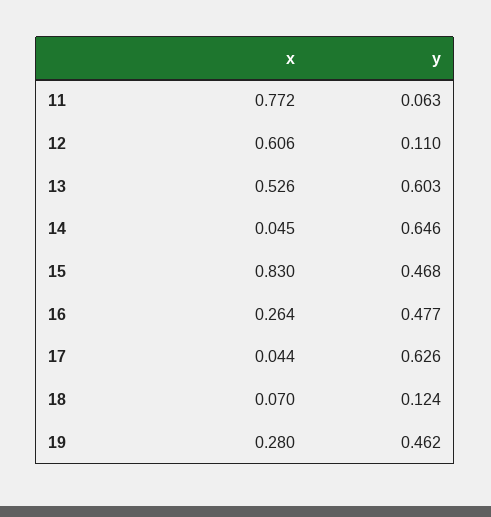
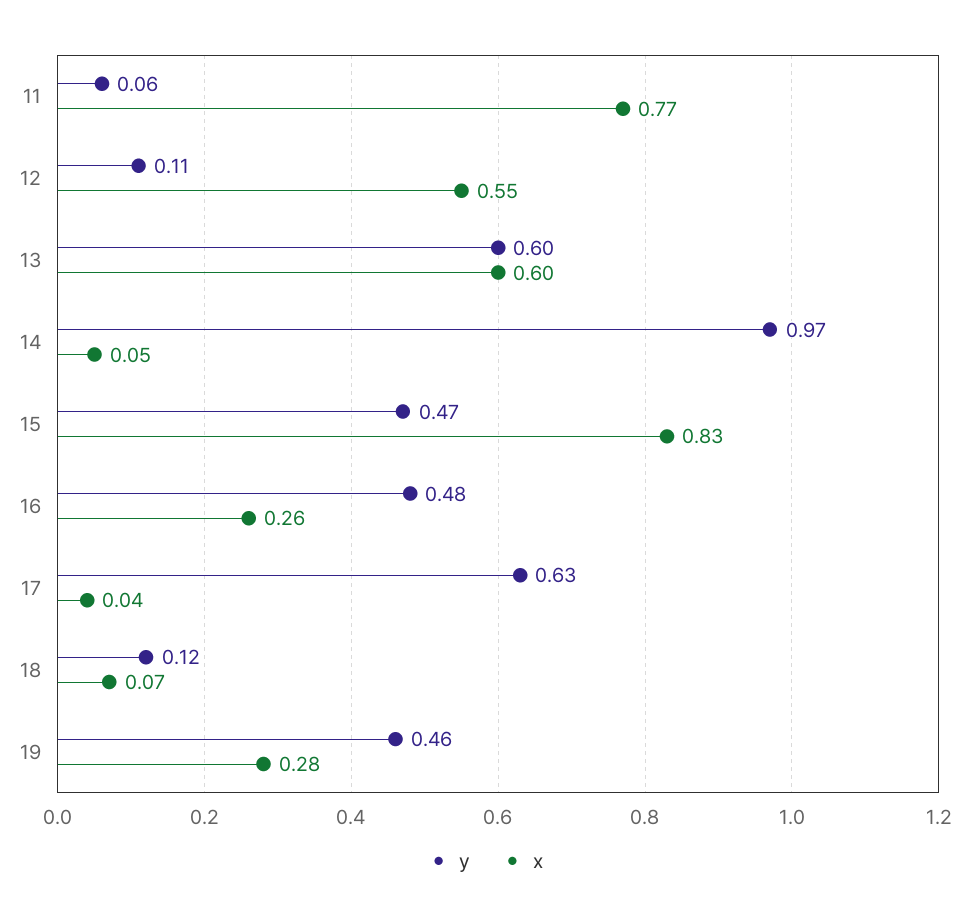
x, 12: 0.606 -> 0.55
x, 13: 0.526 -> 0.6
y, 14: 0.646 -> 0.97

